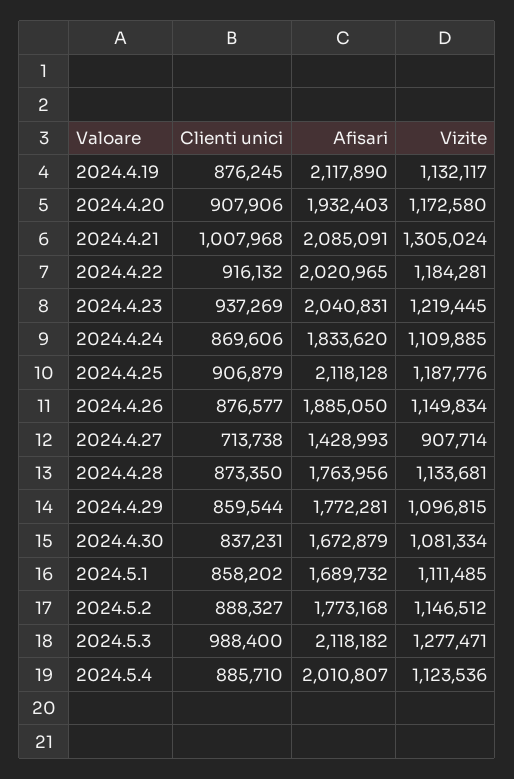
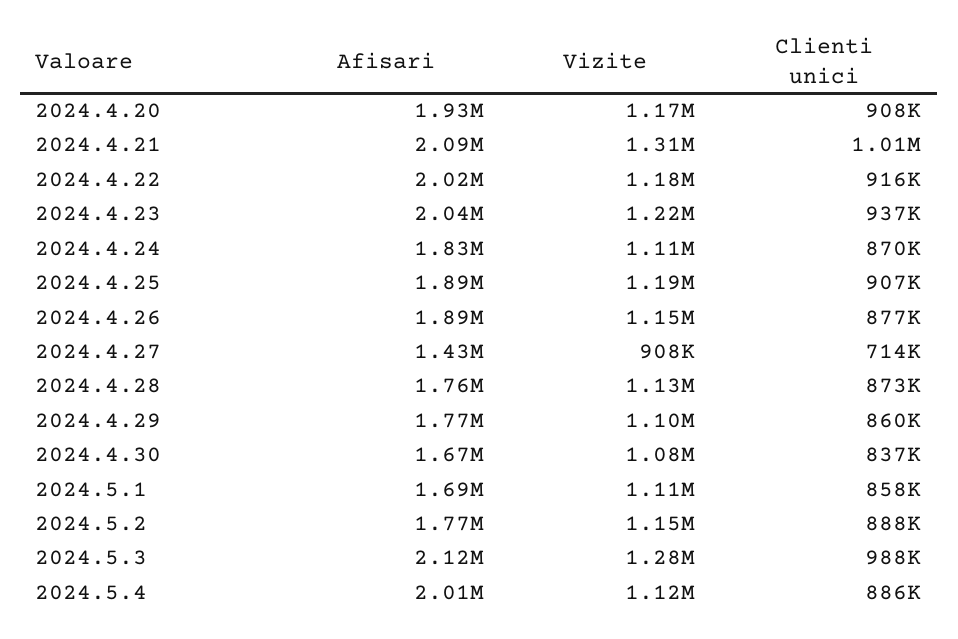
Clienti unici, 2024.4.19: 876245 -> none
Afisari, 2024.4.19: 2117890 -> none
Vizite, 2024.4.19: 1132117 -> none
Afisari, 2024.4.25: 2118128 -> 1890000

